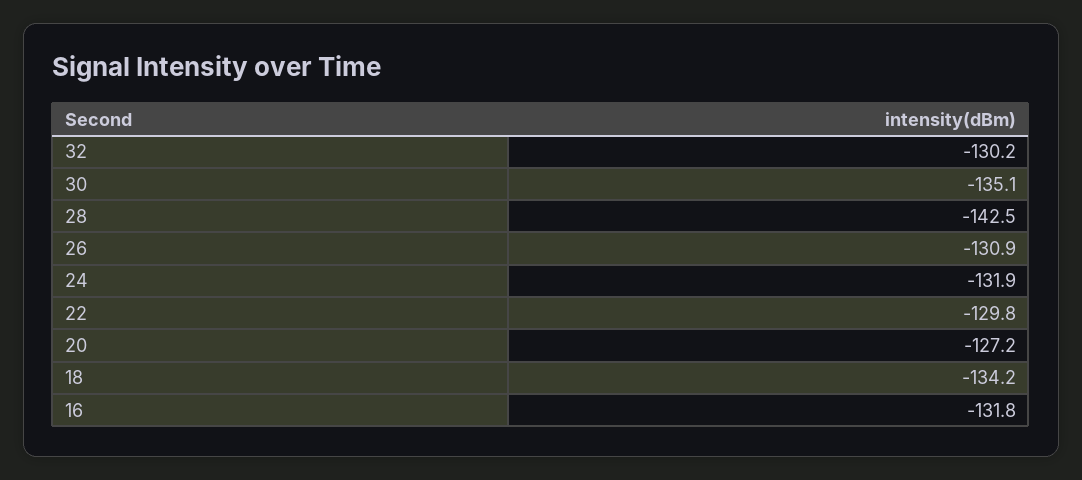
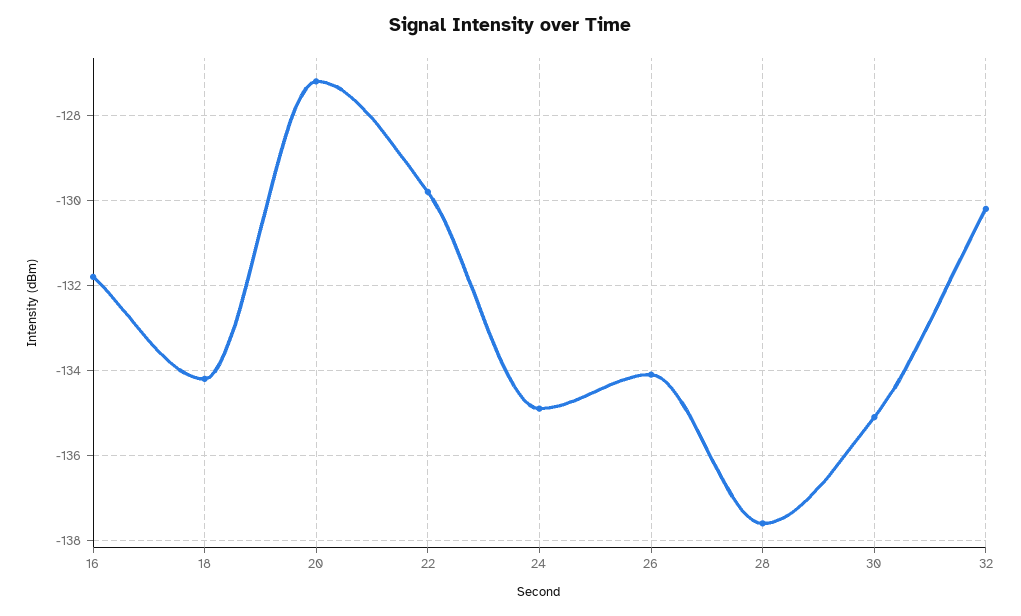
28: -142.5 -> -137.5
26: -130.9 -> -134
24: -131.9 -> -135

